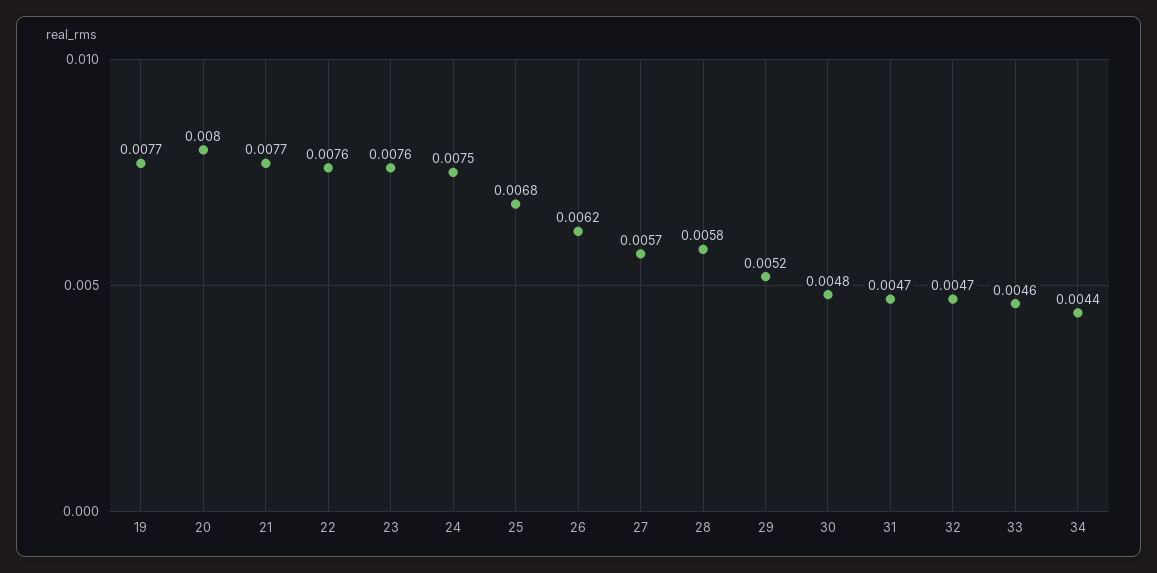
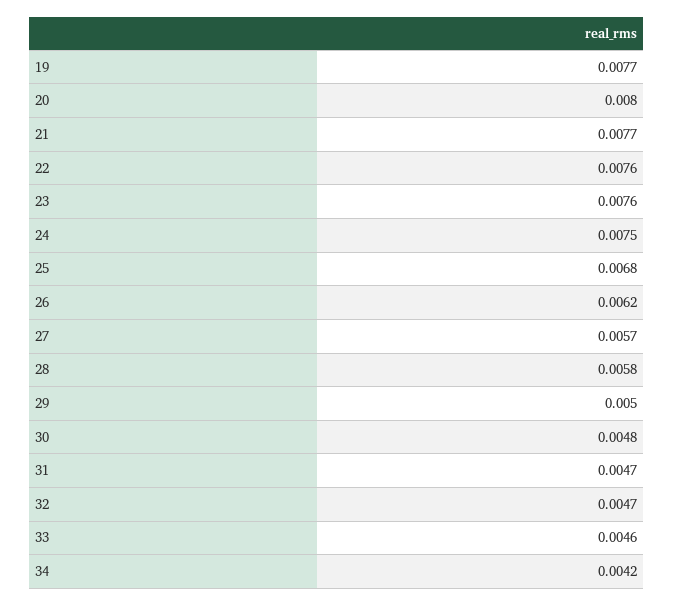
29: 0.0052 -> 0.005
34: 0.0044 -> 0.0042

